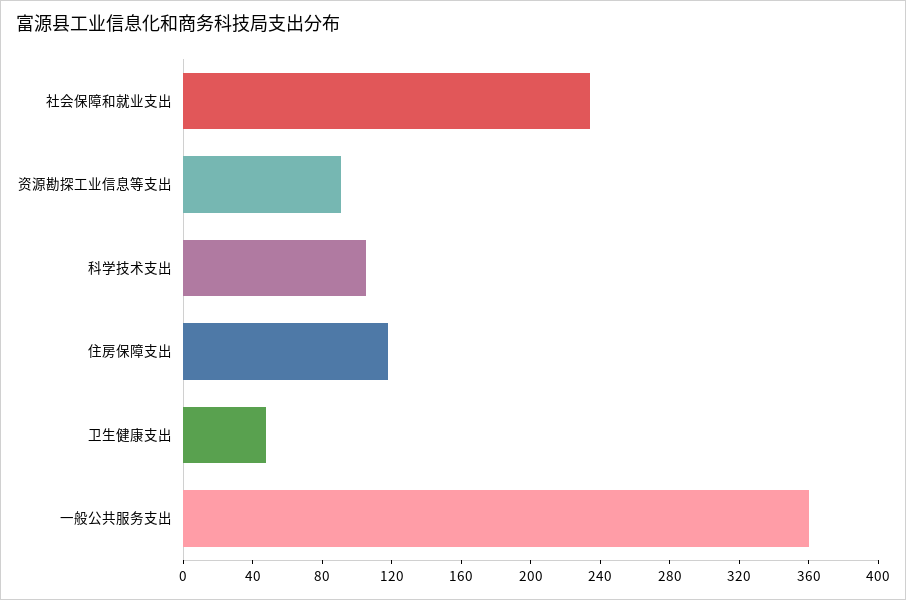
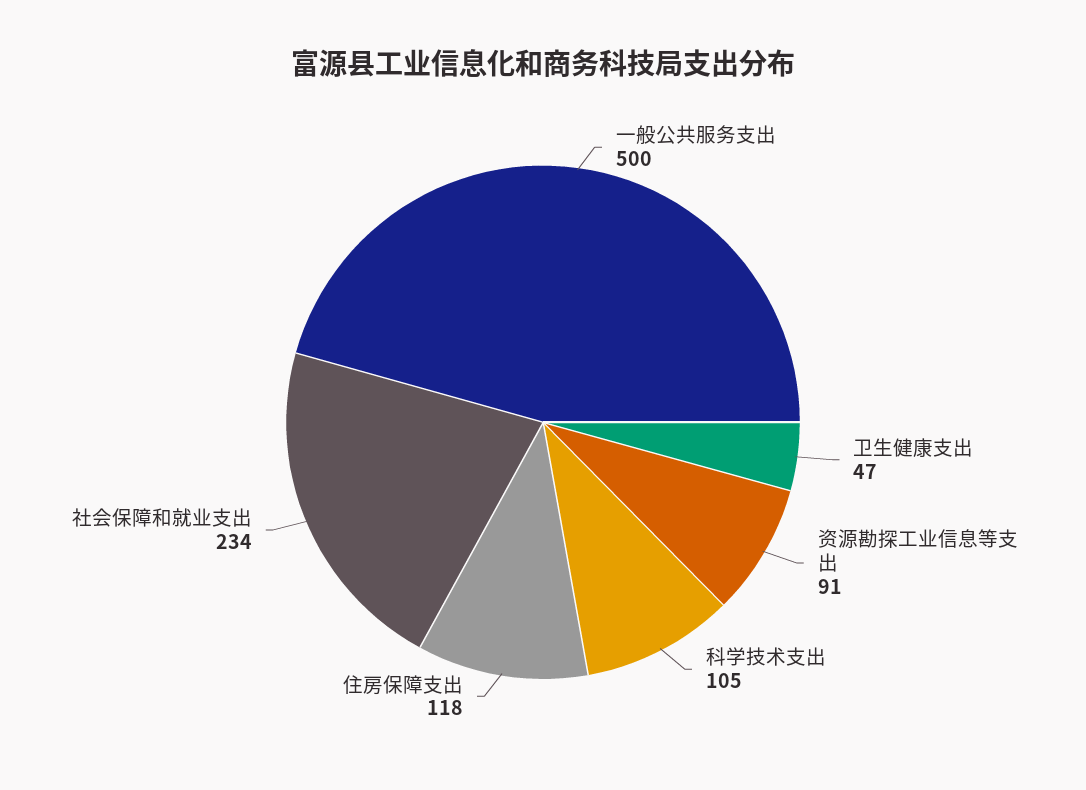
一般公共服务支出: 360 -> 500

